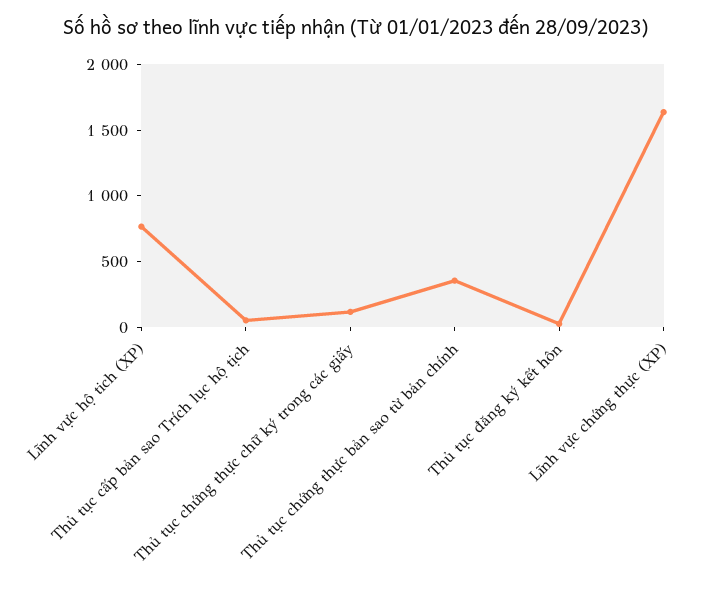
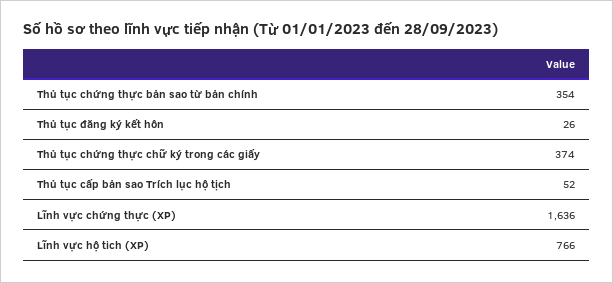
Thủ tục chứng thực chữ ký trong các giấy: 100 -> 374

